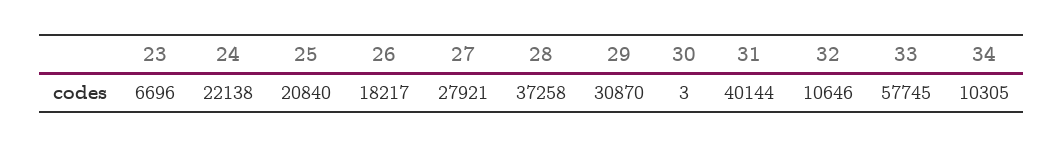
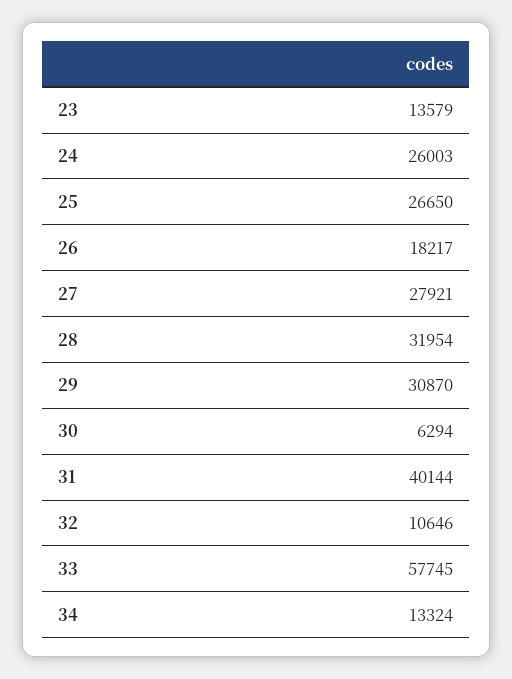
23: 6696 -> 13579
24: 22138 -> 26003
25: 20840 -> 26650
28: 37258 -> 31954
30: 3 -> 6294
34: 10305 -> 13324

